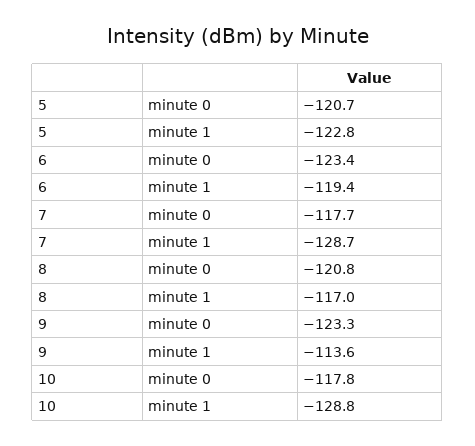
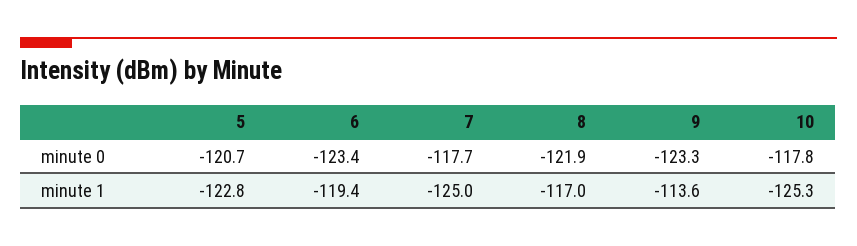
7, minute 1: -128.7 -> -125
8, minute 0: -120.8 -> -121.9
10, minute 1: -128.8 -> -125.3

